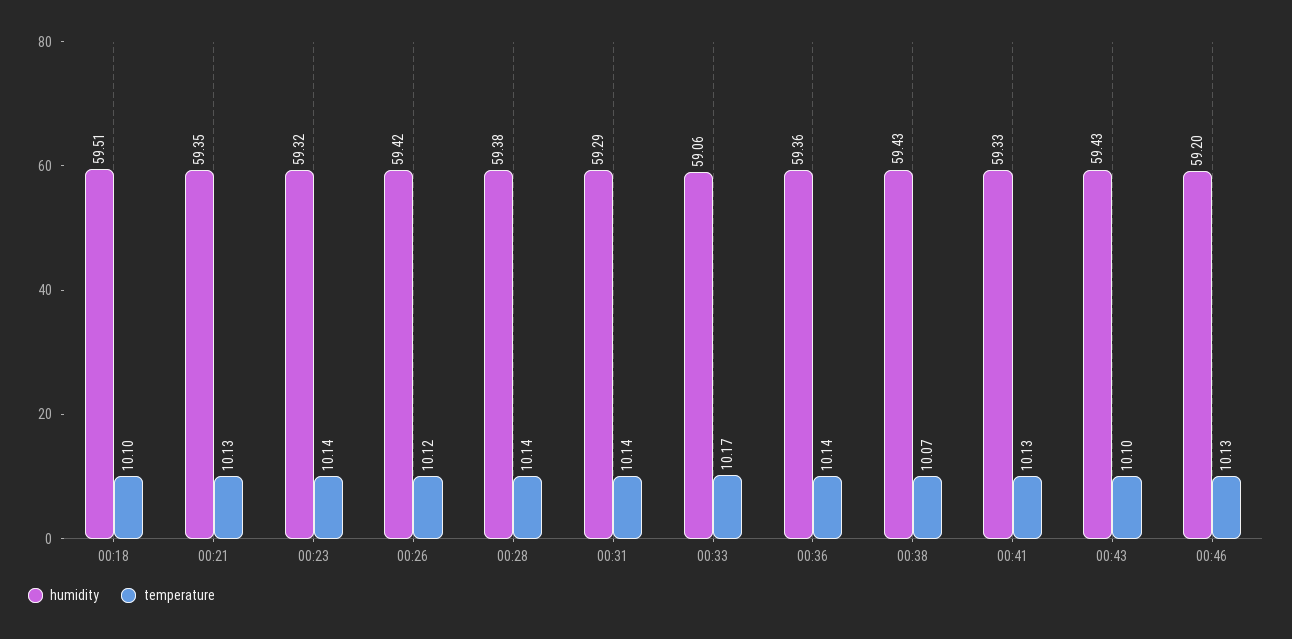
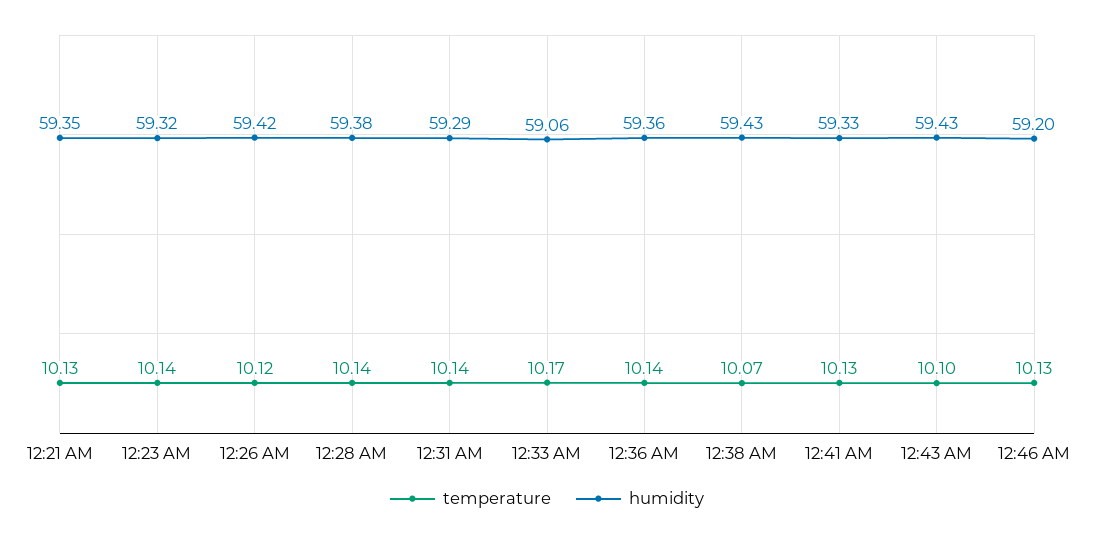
humidity, 00:18: 59.51 -> none
temperature, 00:18: 10.1 -> none

